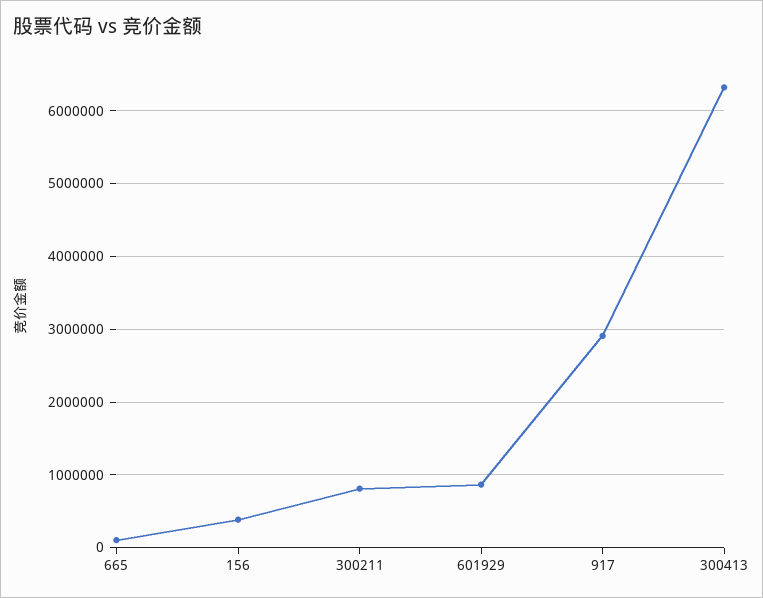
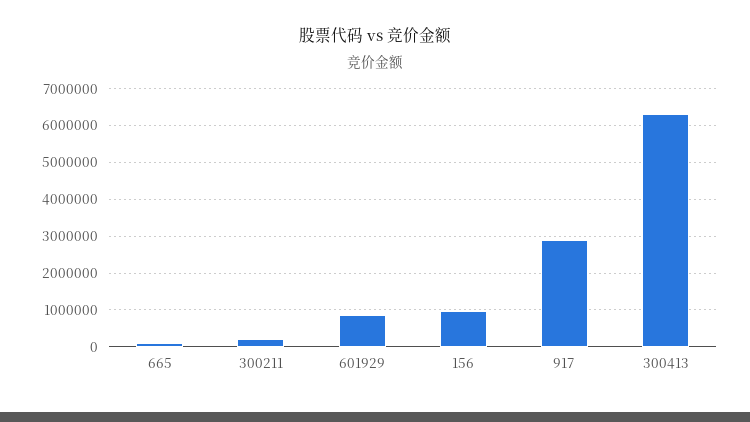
156: 400000 -> 1000000
300211: 800000 -> 200000

